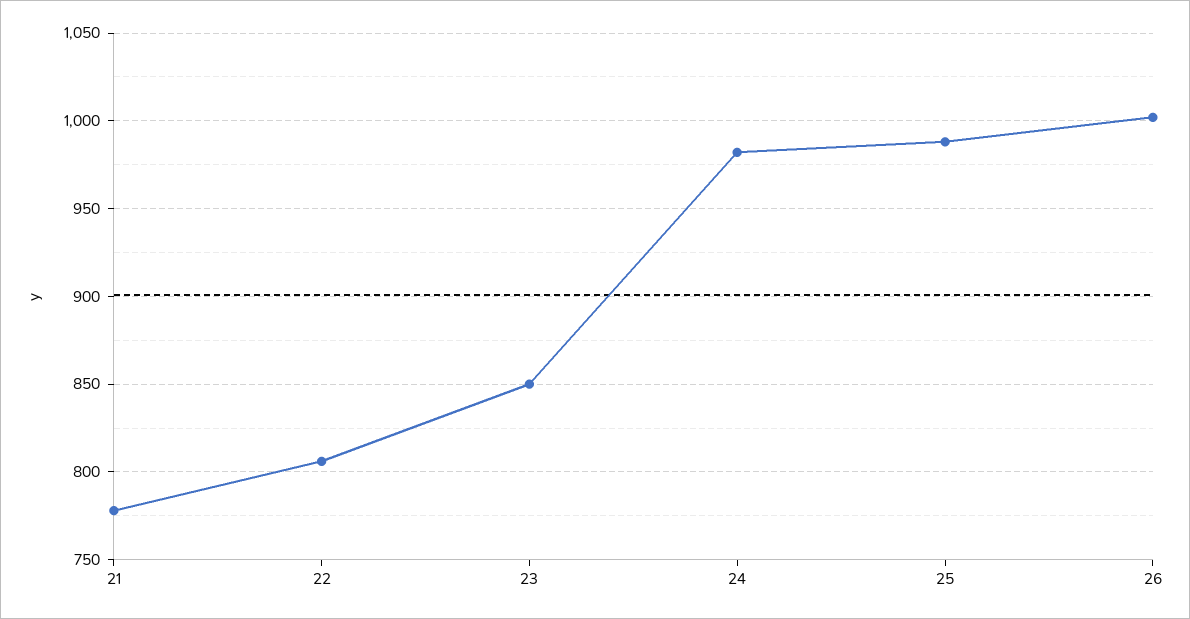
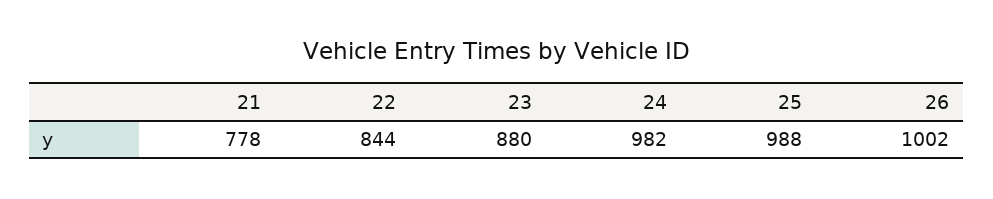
22: 805 -> 844
23: 850 -> 880

